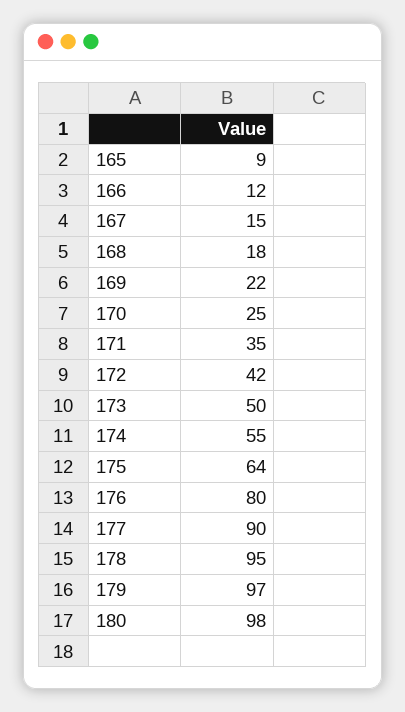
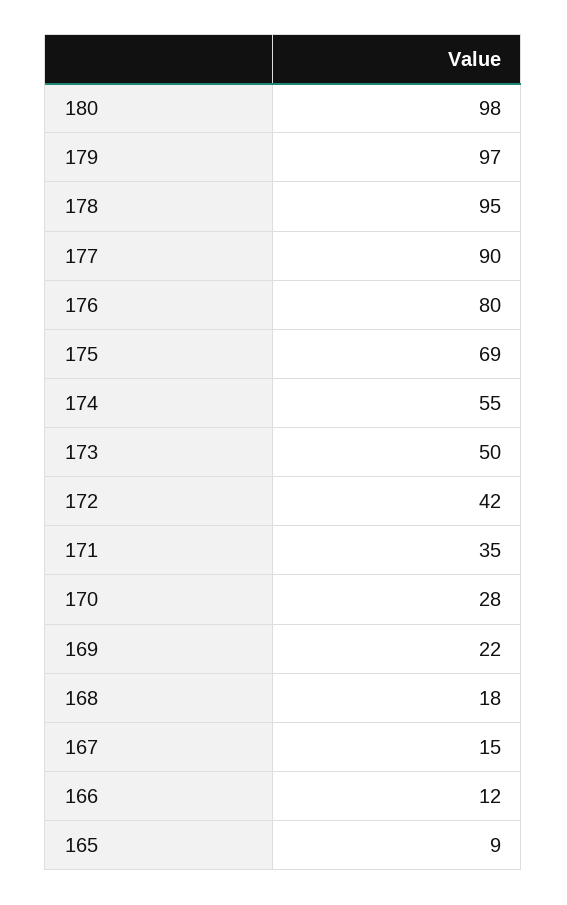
170: 25 -> 28
175: 64 -> 69

